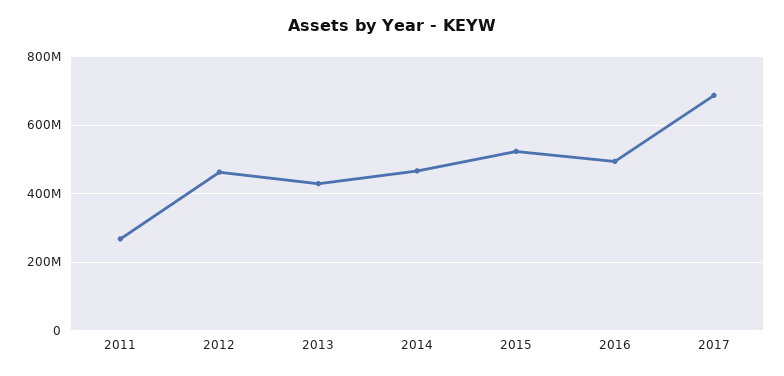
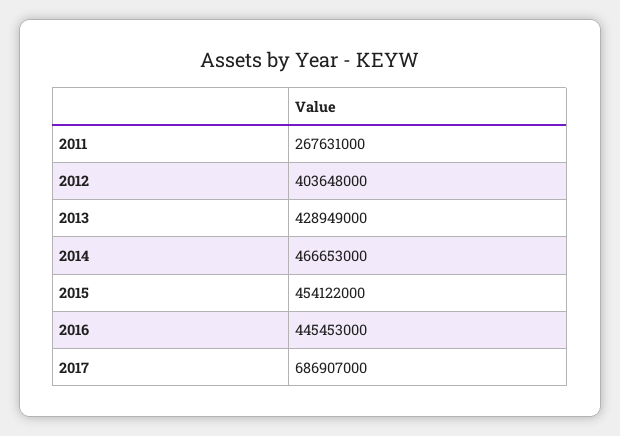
2012: 460000000 -> 403648000
2015: 520000000 -> 454122000
2016: 500000000 -> 445453000

